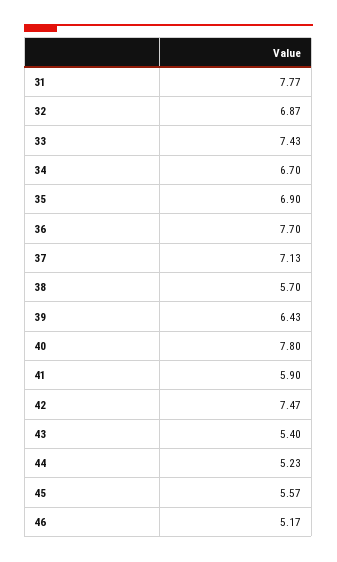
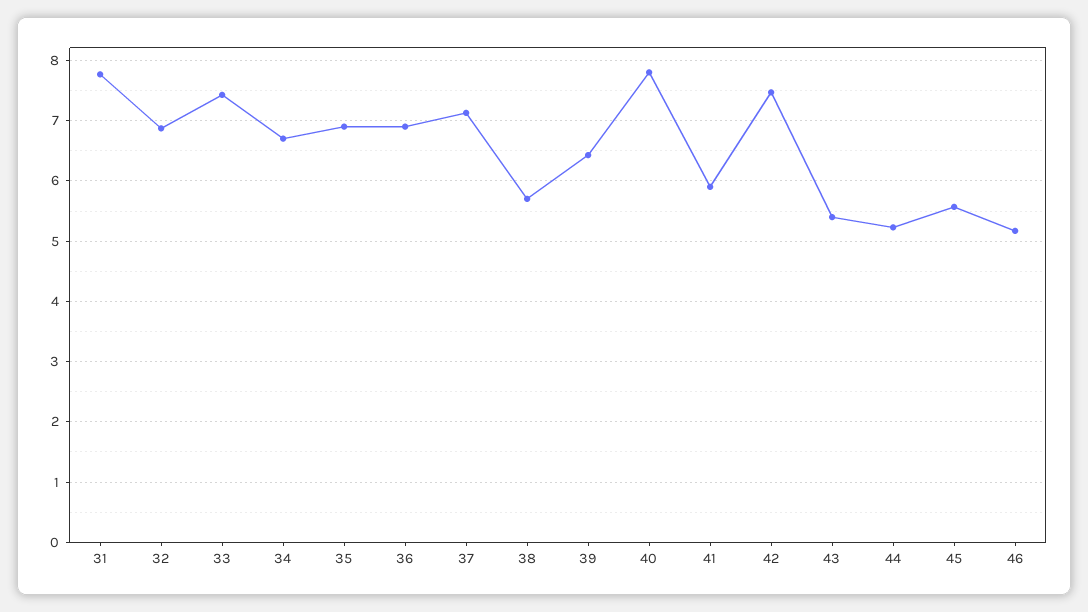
36: 7.7 -> 6.9

